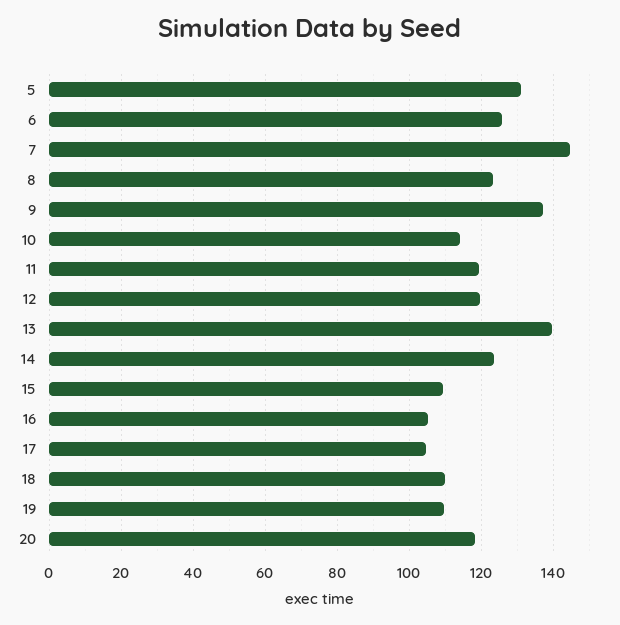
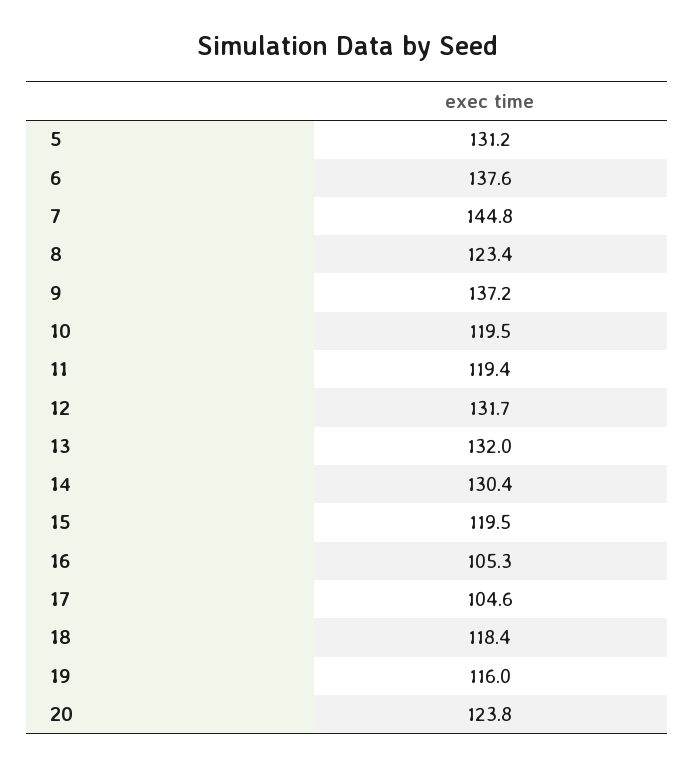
6: 126 -> 137.6
10: 114 -> 119.5
12: 120 -> 131.7
13: 140 -> 132
14: 124 -> 130.4
15: 110 -> 119.5
18: 110 -> 118.4
19: 110 -> 116
20: 118 -> 123.8

